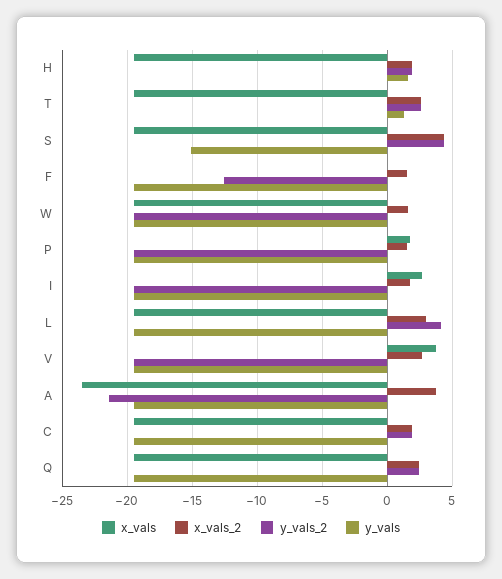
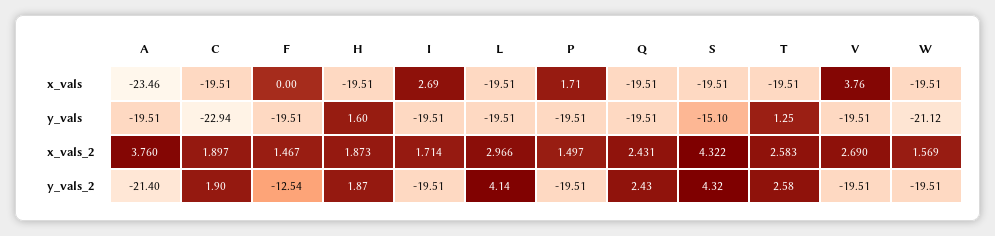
y_vals, W: -19.5 -> -21.12
y_vals, C: -19.5 -> -22.94

